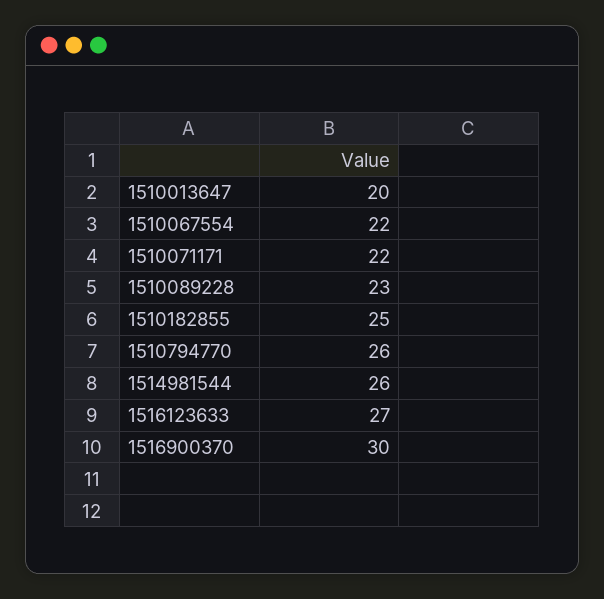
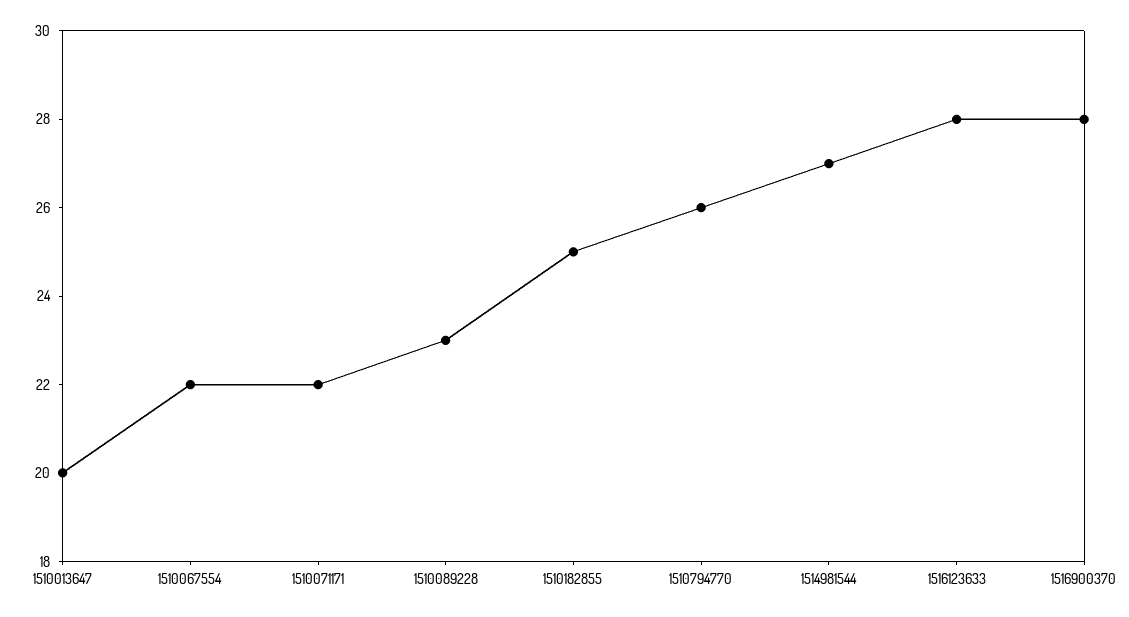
1514981544: 26 -> 27
1516123633: 27 -> 28
1516900370: 30 -> 28

